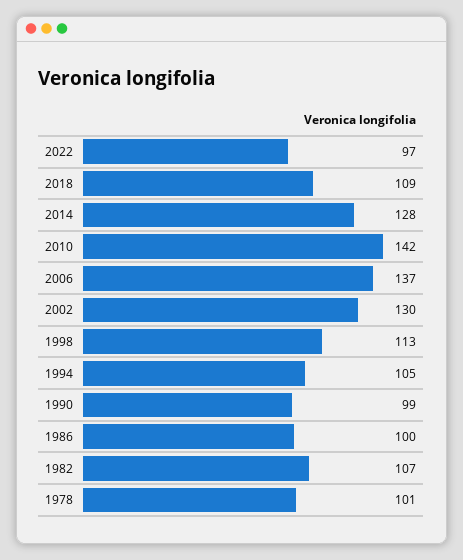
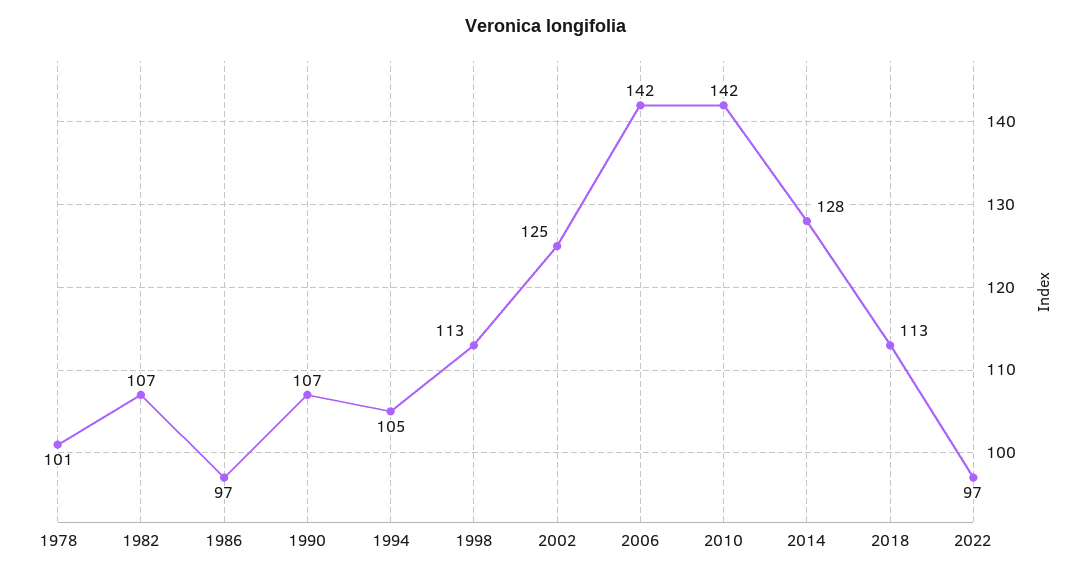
2018: 109 -> 113
2006: 137 -> 142
2002: 130 -> 125
1990: 99 -> 107
1986: 100 -> 97

